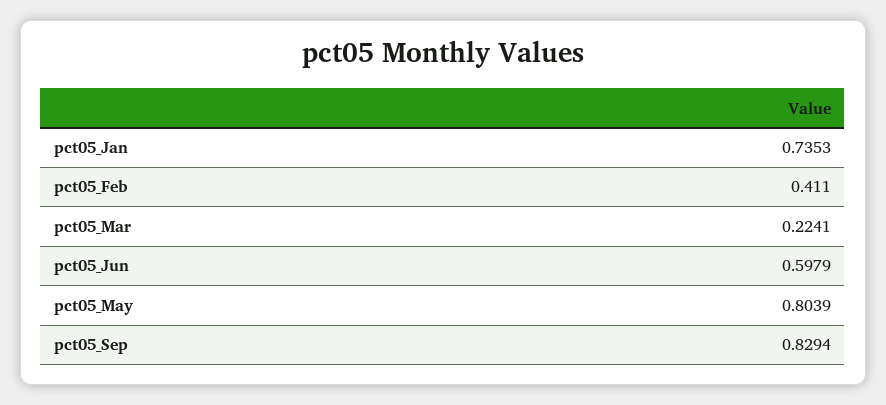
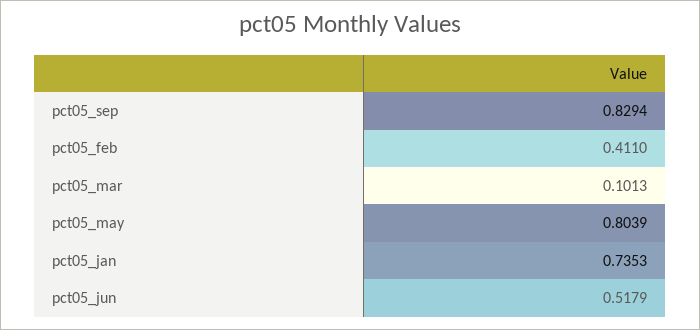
pct05_Mar: 0.2241 -> 0.1013
pct05_Jun: 0.5979 -> 0.5179

